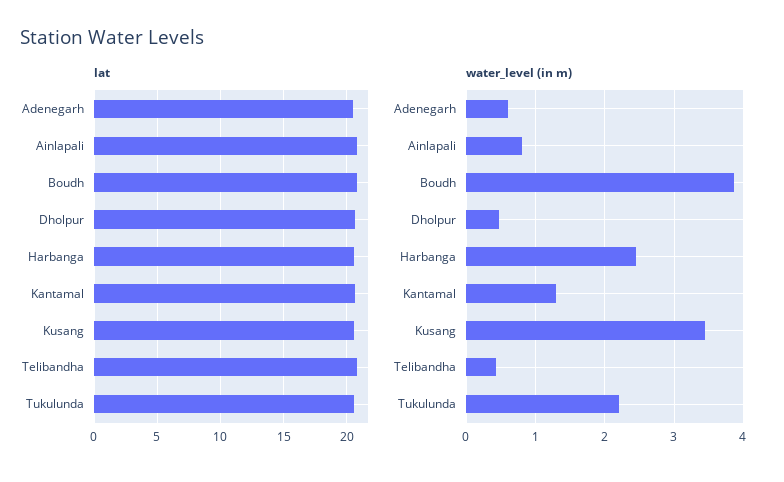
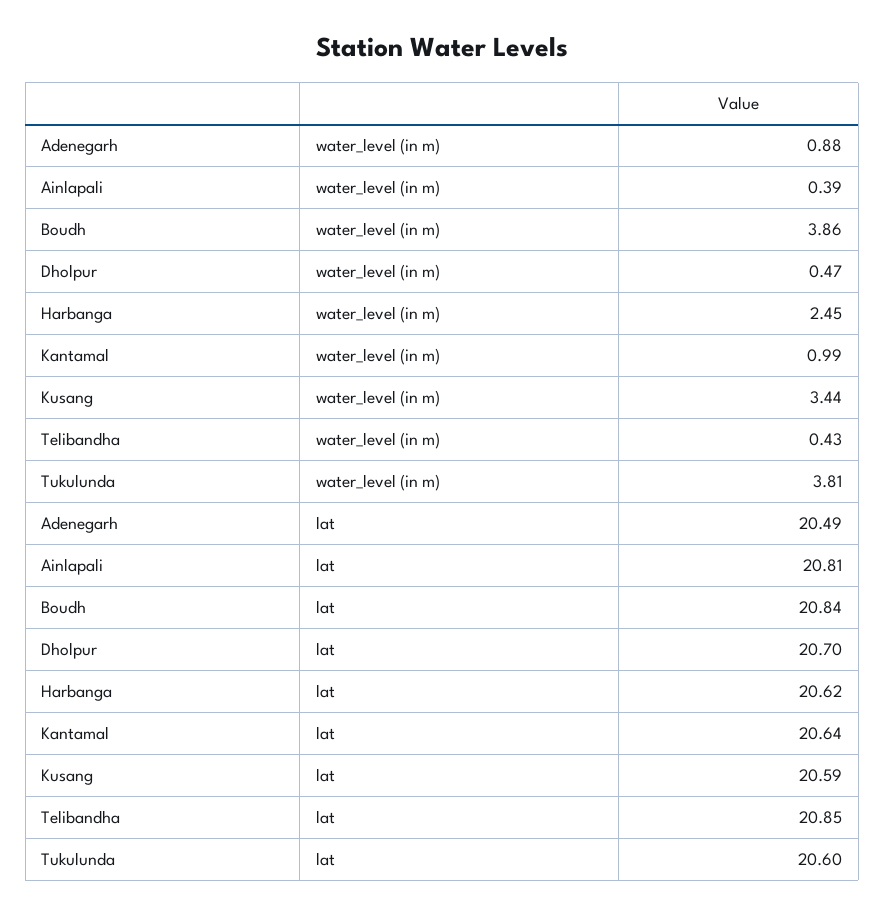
water_level (in m), Adenegarh: 0.6 -> 0.88
water_level (in m), Ainlapali: 0.8 -> 0.39
water_level (in m), Kantamal: 1.3 -> 0.99
water_level (in m), Tukulunda: 2.2 -> 3.81

